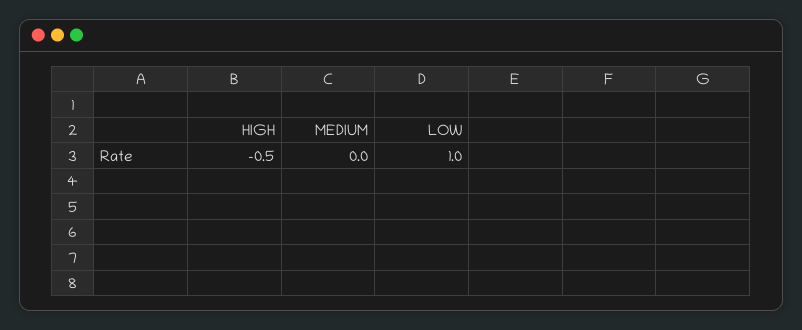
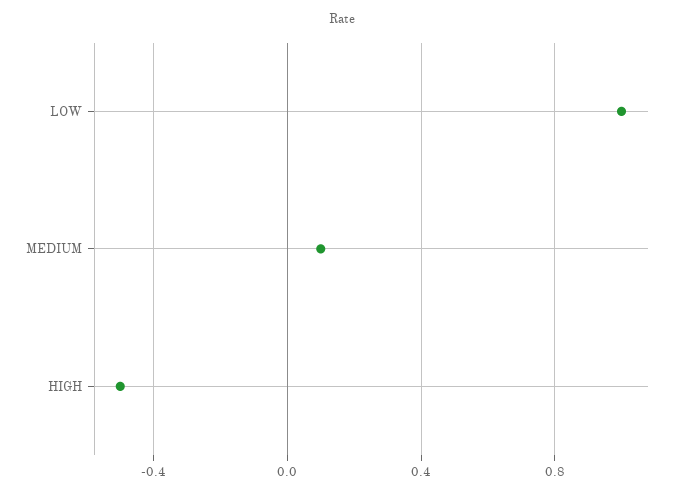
MEDIUM: 0 -> 0.1

